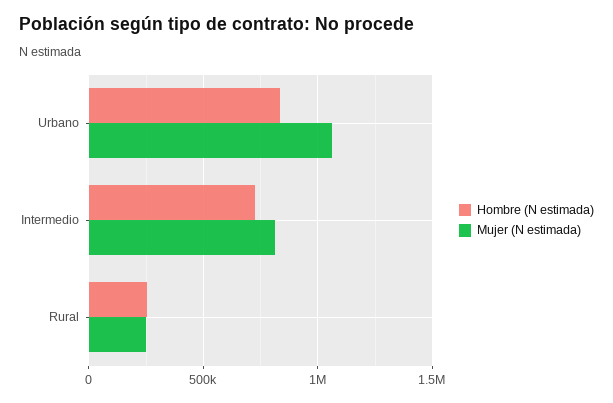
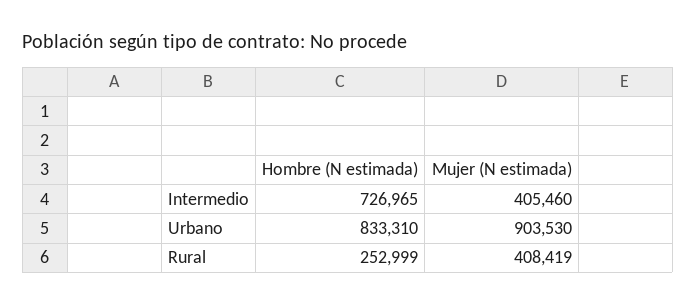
Mujer (N estimada), Urbano: 1050000 -> 903530
Mujer (N estimada), Intermedio: 800000 -> 405460
Mujer (N estimada), Rural: 250000 -> 408419

